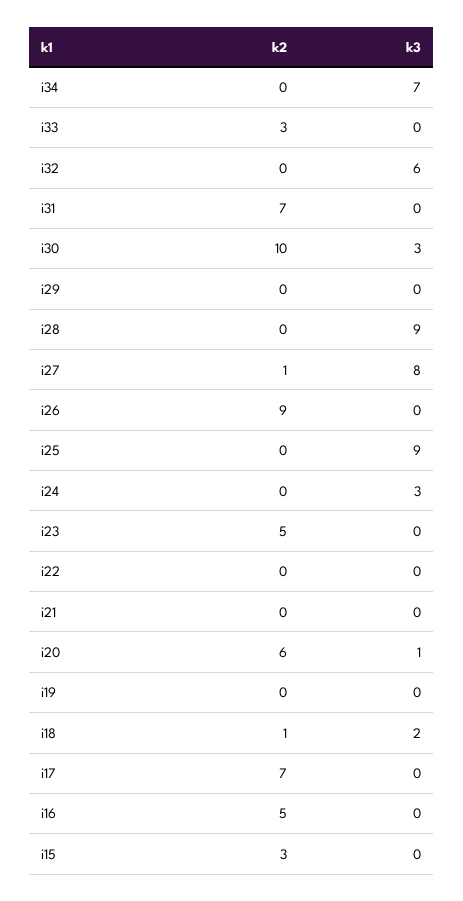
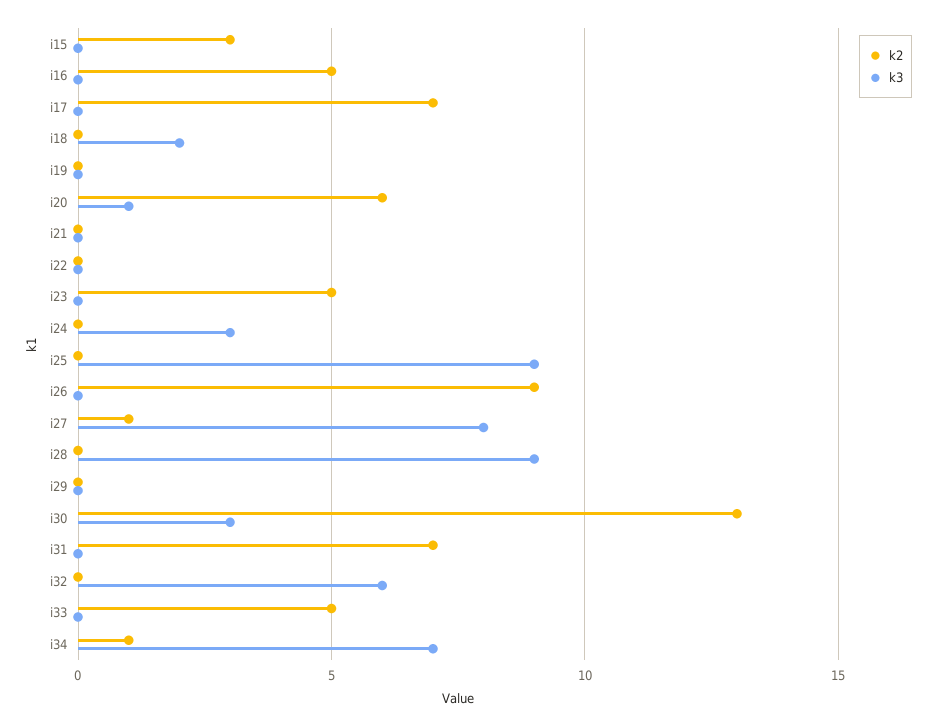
k2, i34: 0 -> 1
k2, i33: 3 -> 5
k2, i30: 10 -> 13
k2, i18: 1 -> 0

